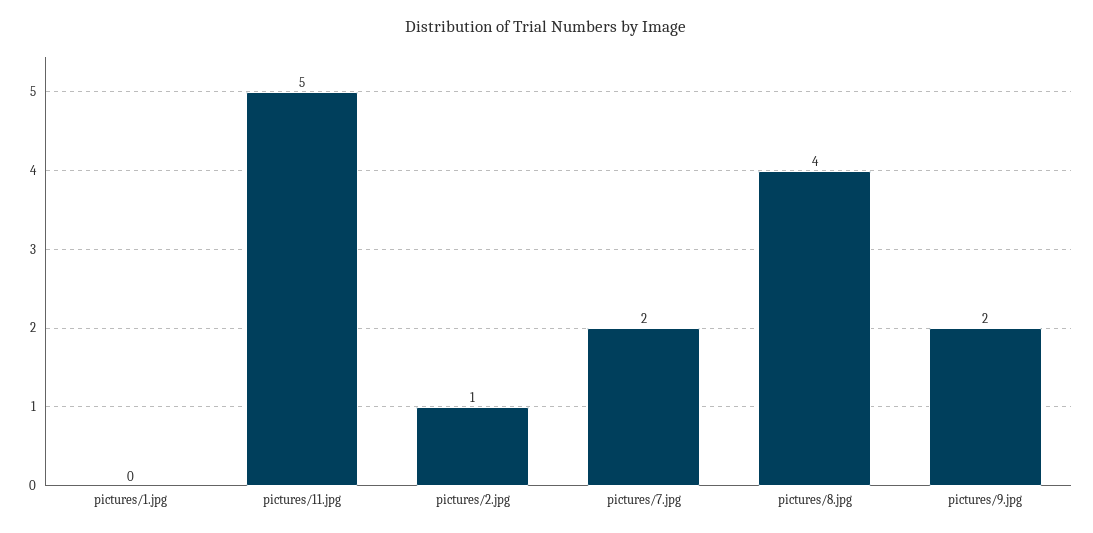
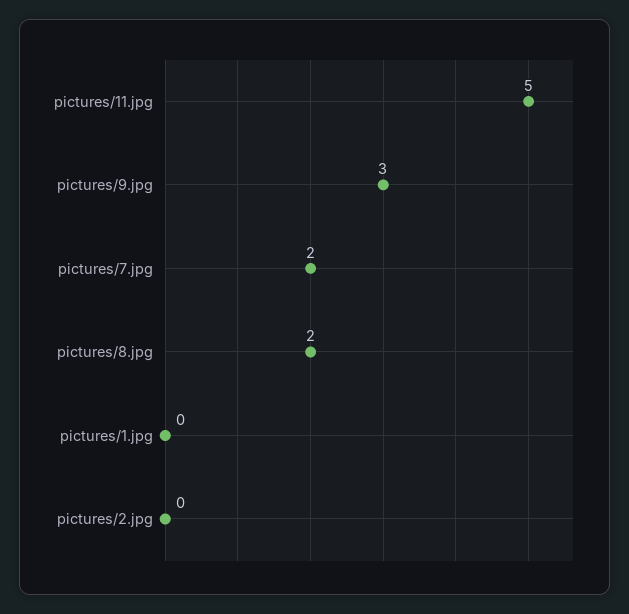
pictures/2.jpg: 1 -> 0
pictures/8.jpg: 4 -> 2
pictures/9.jpg: 2 -> 3

